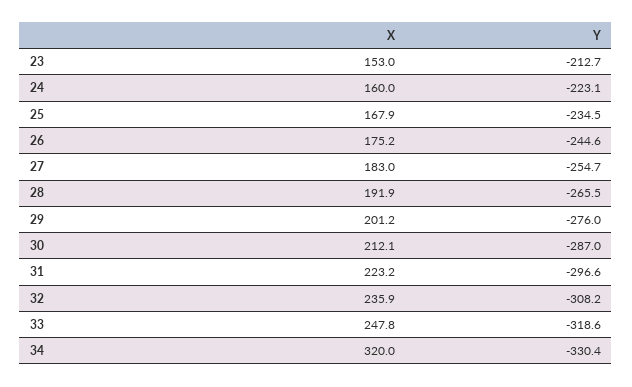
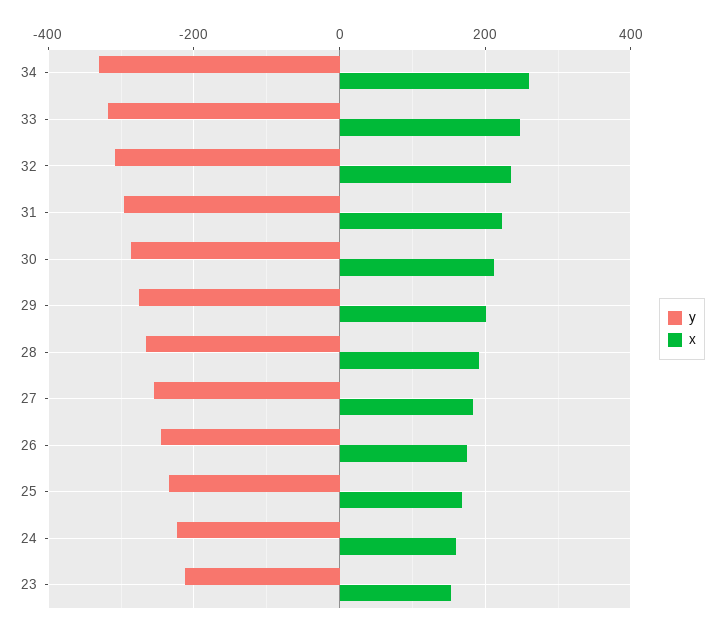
X, 34: 320 -> 260

